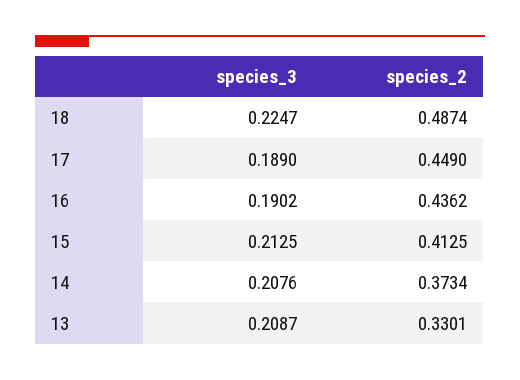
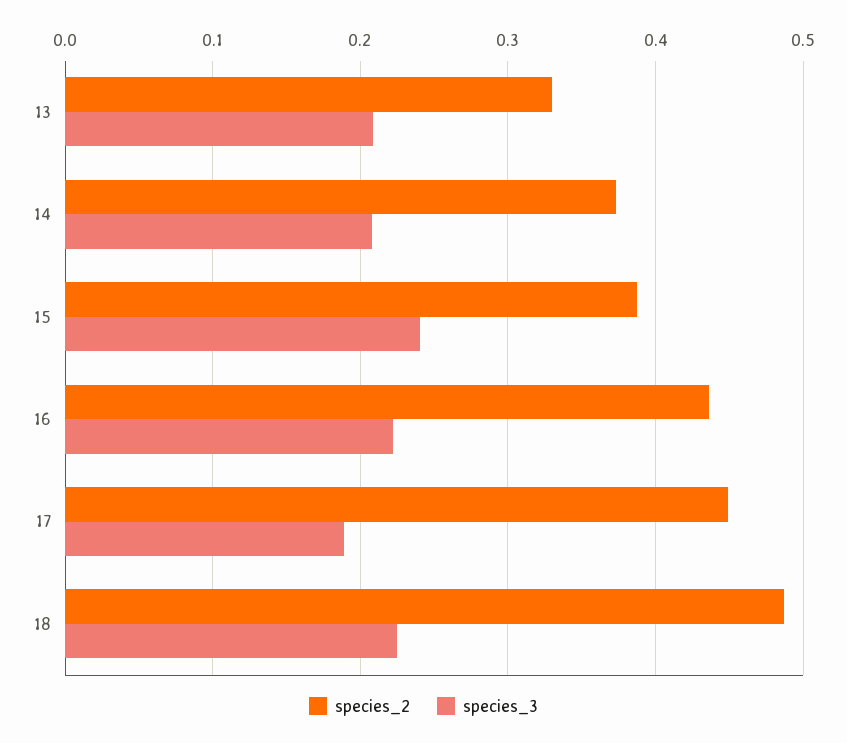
species_3, 16: 0.1902 -> 0.22
species_3, 15: 0.2125 -> 0.24
species_2, 15: 0.4125 -> 0.39

